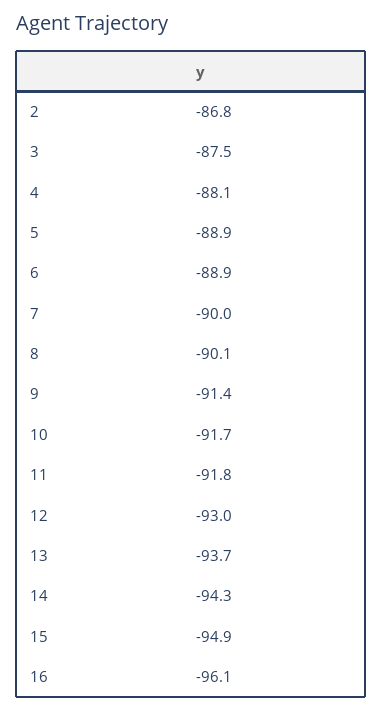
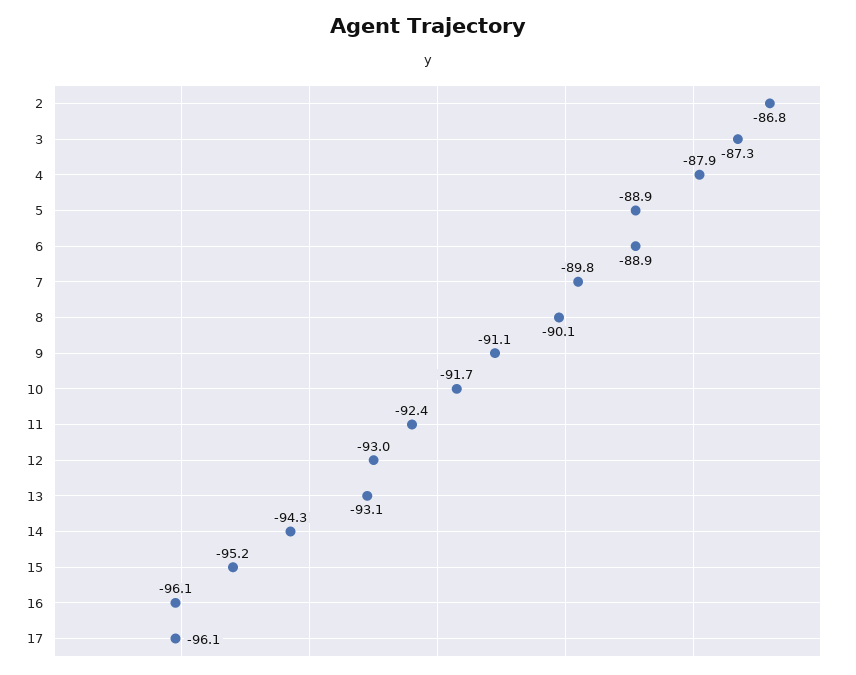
3: -87.5 -> -87.3
4: -88.1 -> -87.9
7: -90 -> -89.8
9: -91.4 -> -91.1
11: -91.8 -> -92.4
13: -93.7 -> -93.1
15: -94.9 -> -95.2
17: none -> -96.1

